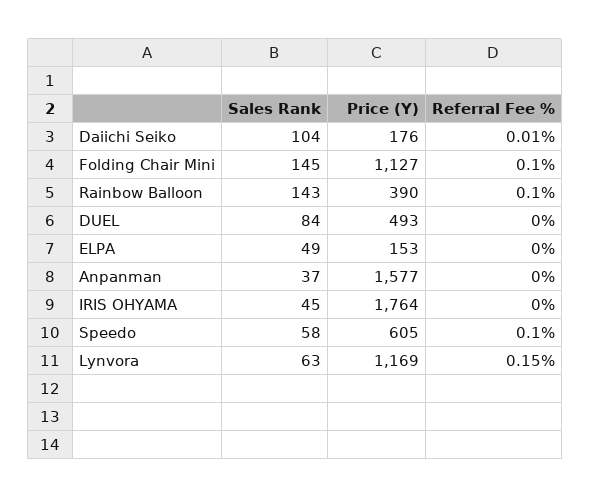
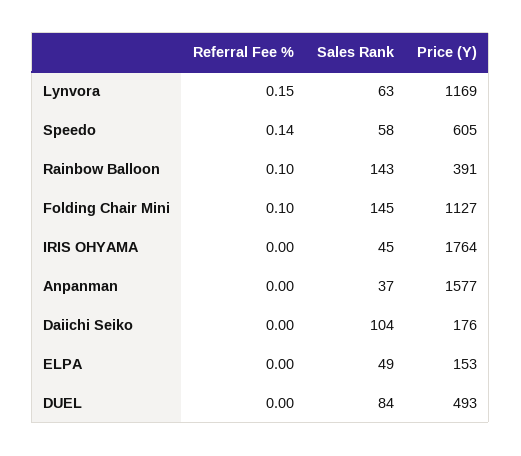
Referral Fee %, Daiichi Seiko: 0.01 -> 0
Price (Y), Rainbow Balloon: 390 -> 391
Referral Fee %, Speedo: 0.1 -> 0.14

